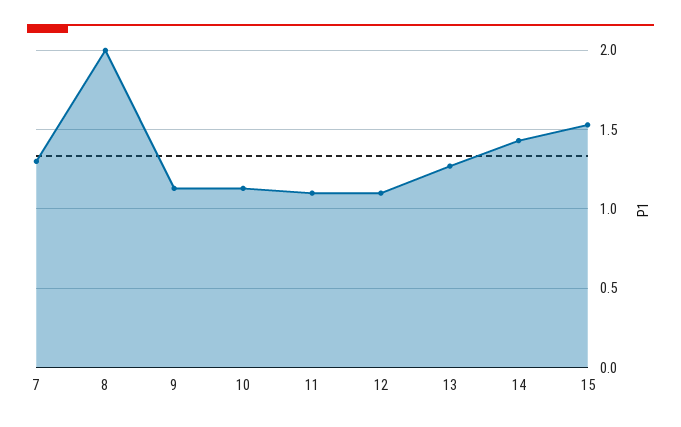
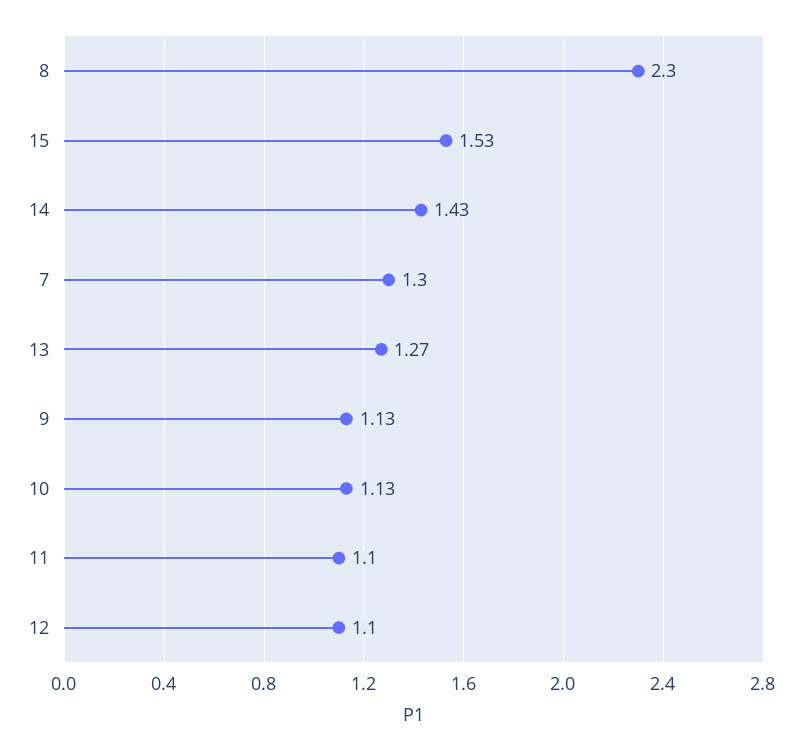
8: 2 -> 2.3

